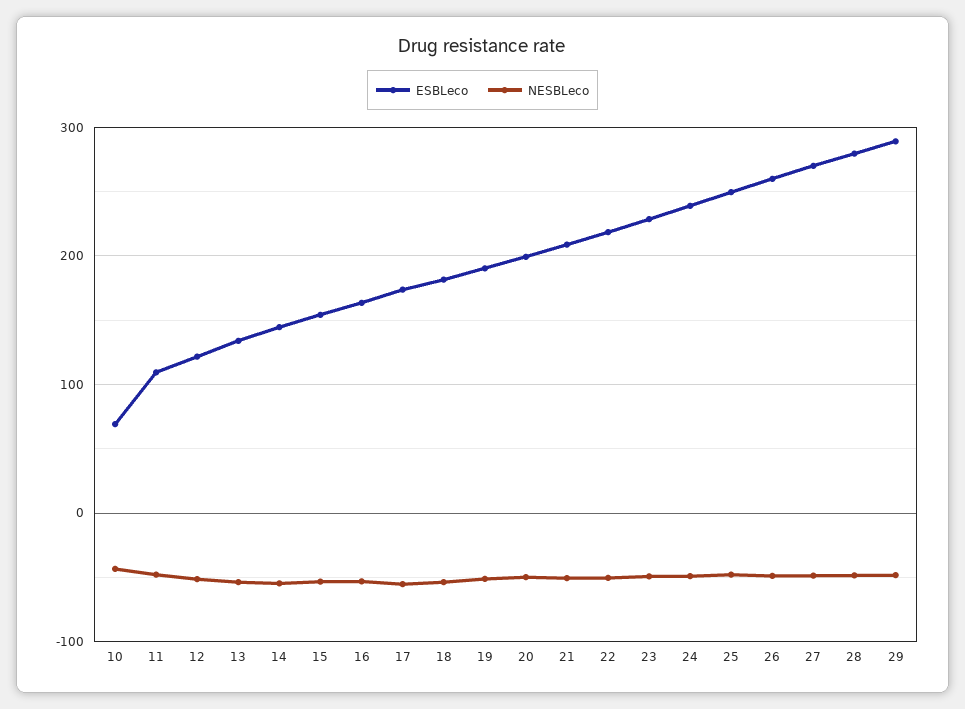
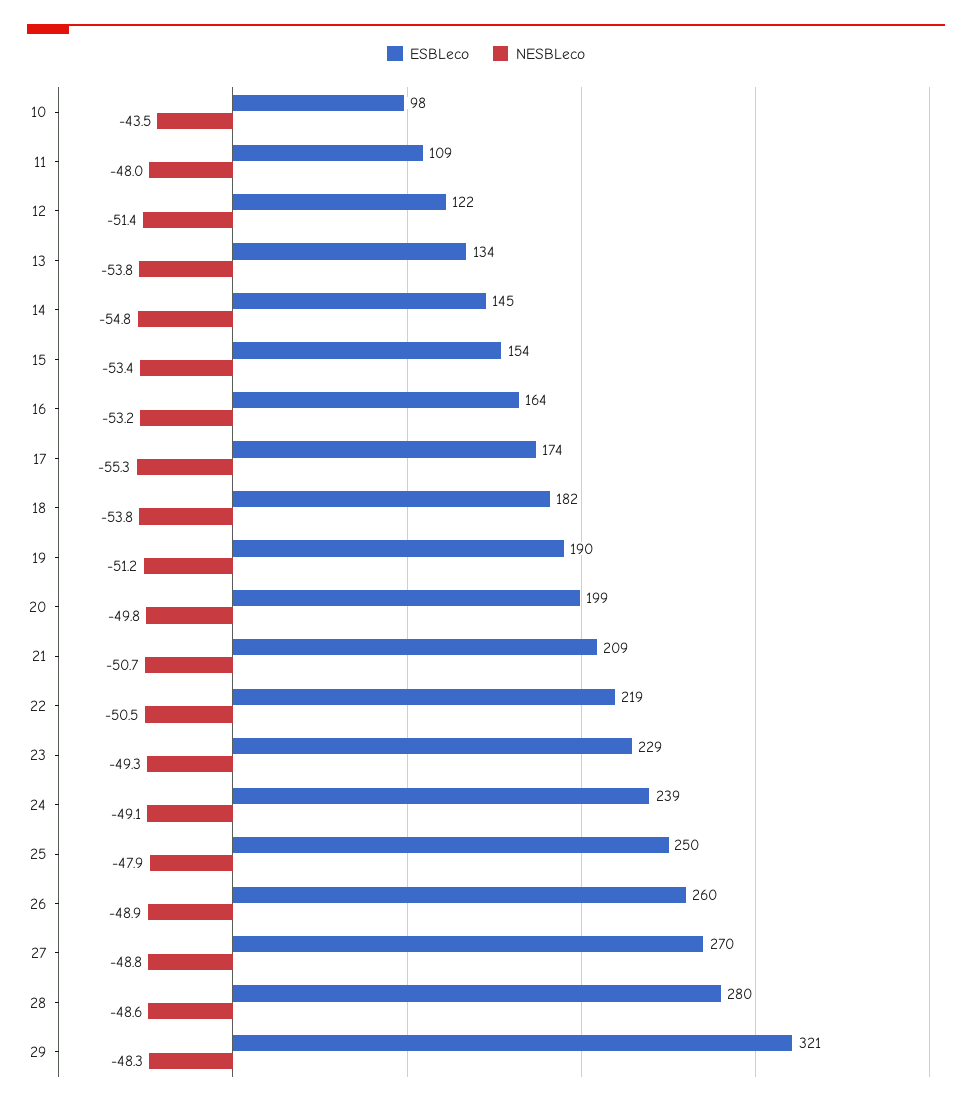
ESBLeco, 10: 70 -> 98
ESBLeco, 29: 290 -> 321

